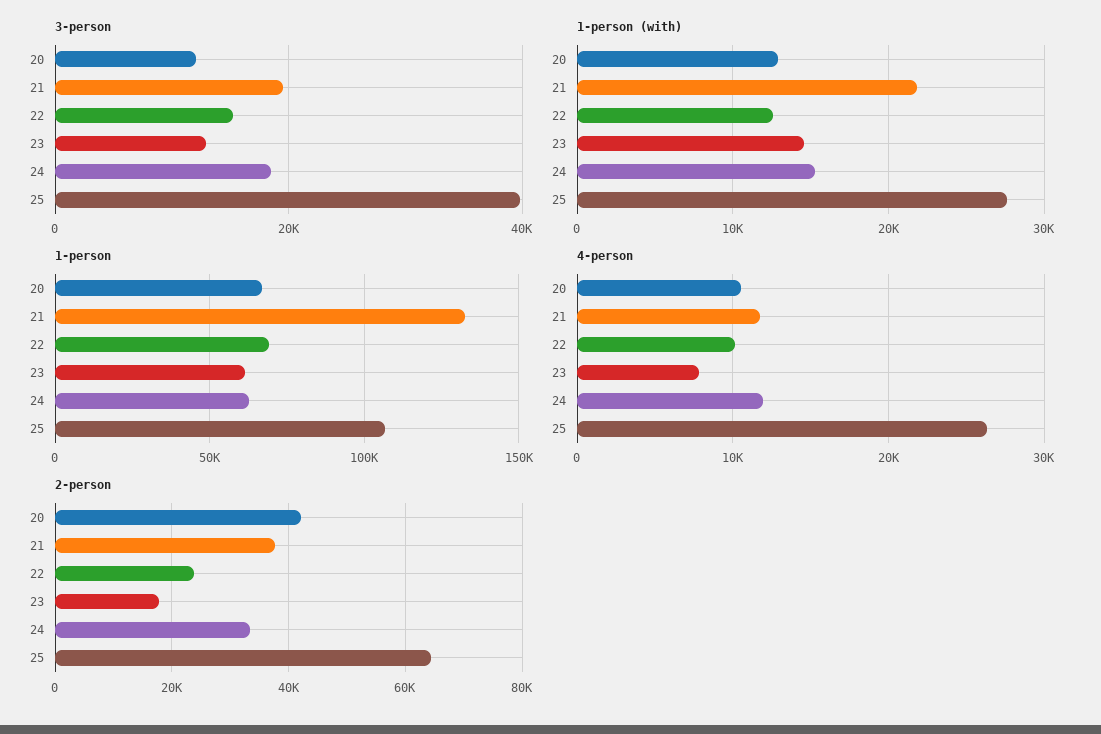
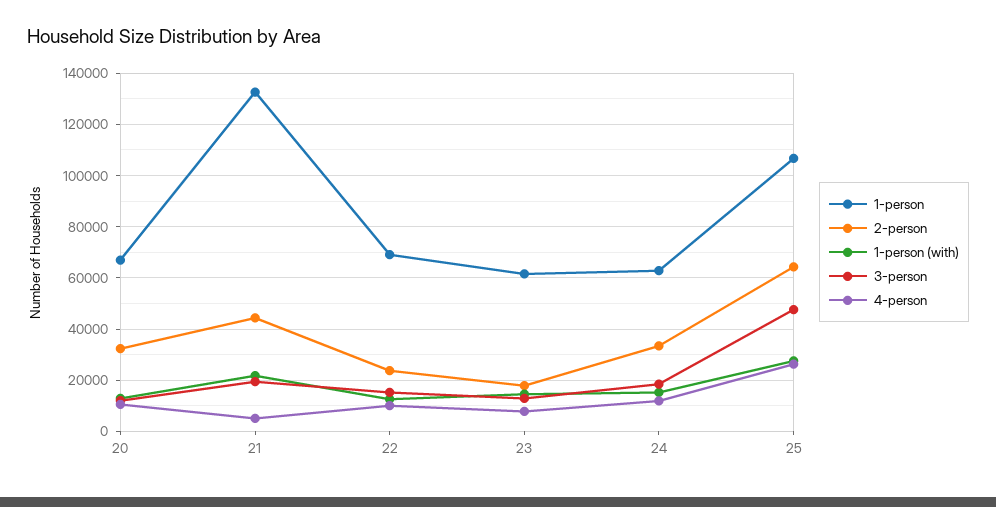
3-person, 25: 40000 -> 47500
4-person, 21: 12000 -> 5000
2-person, 20: 42000 -> 32500
2-person, 21: 38000 -> 45000

